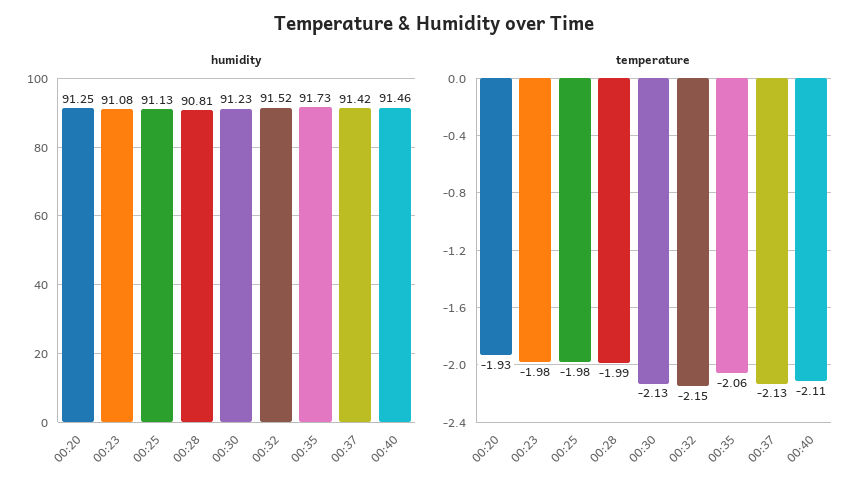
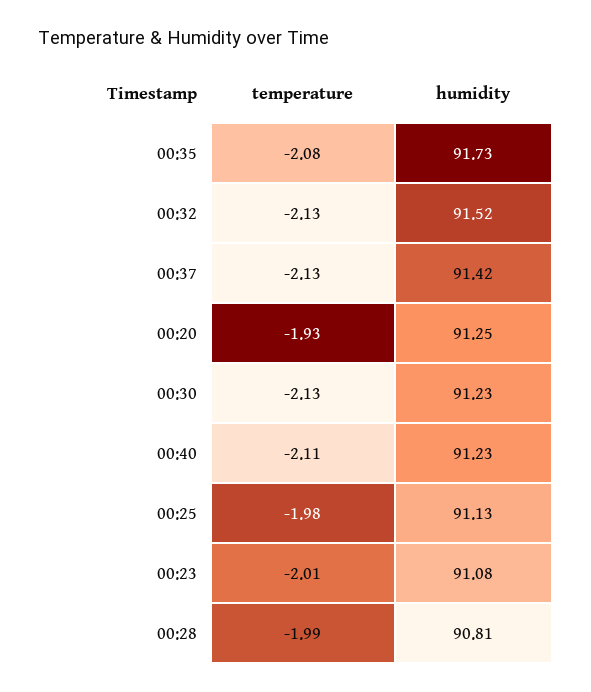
humidity, 00:40: 91.46 -> 91.23
temperature, 00:23: -1.98 -> -2.01
temperature, 00:32: -2.15 -> -2.13
temperature, 00:35: -2.06 -> -2.08

